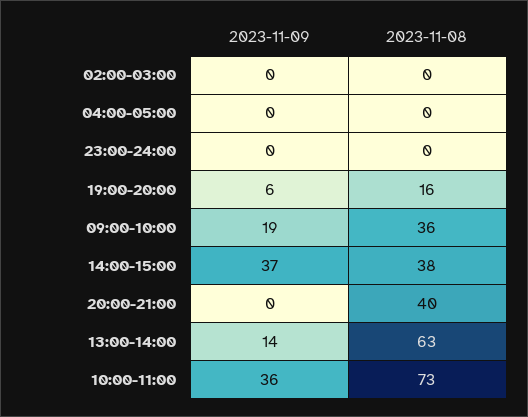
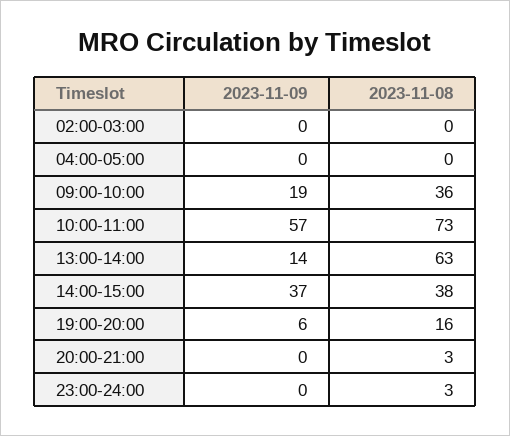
2023-11-08, 23:00-24:00: 0 -> 3
2023-11-08, 20:00-21:00: 40 -> 3
2023-11-09, 10:00-11:00: 36 -> 57

